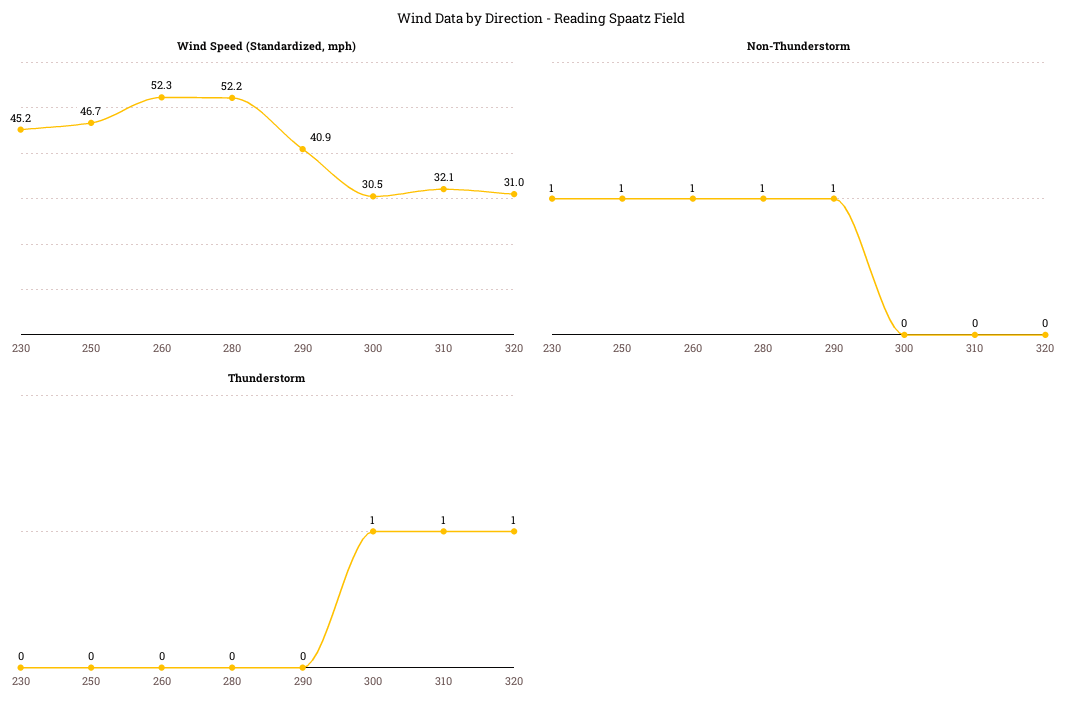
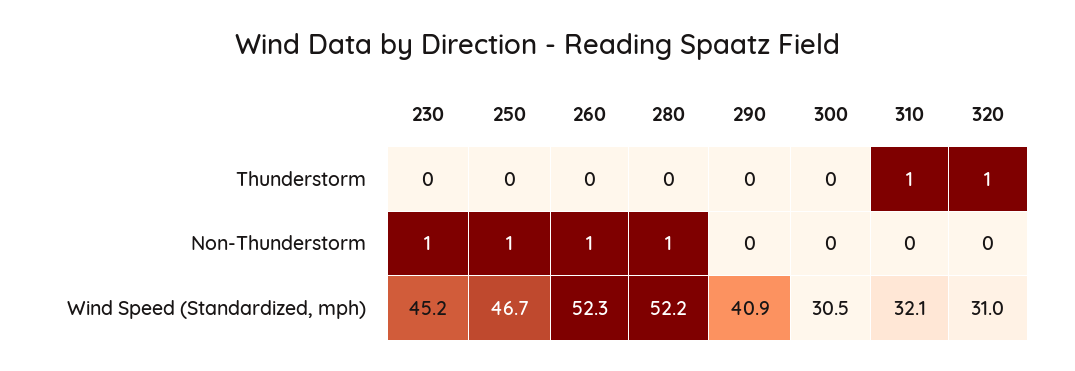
Non-Thunderstorm, 290: 1 -> 0
Thunderstorm, 300: 1 -> 0

